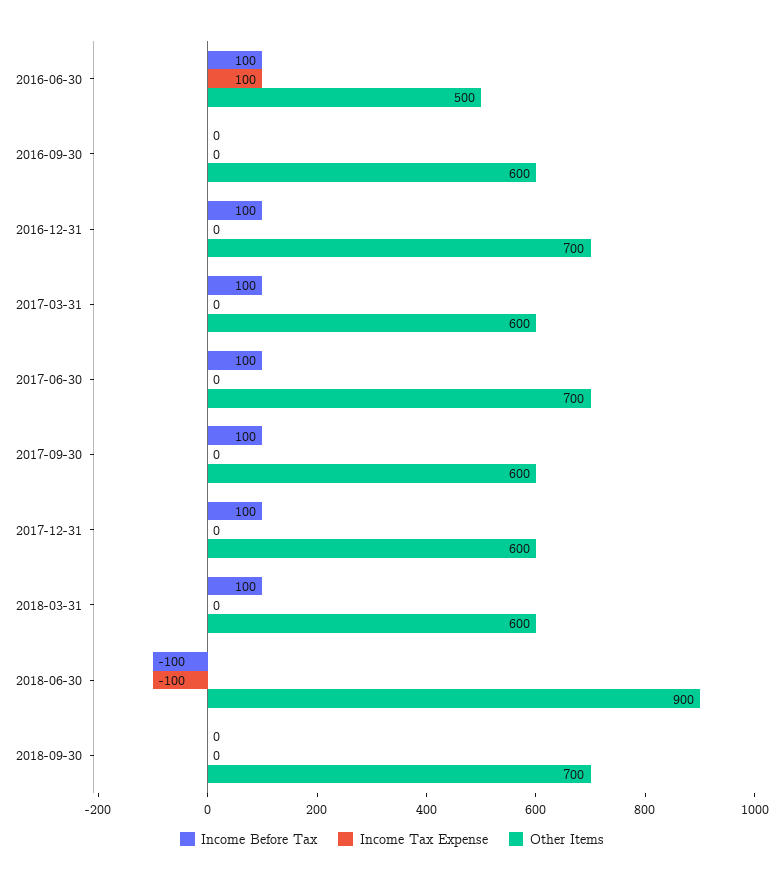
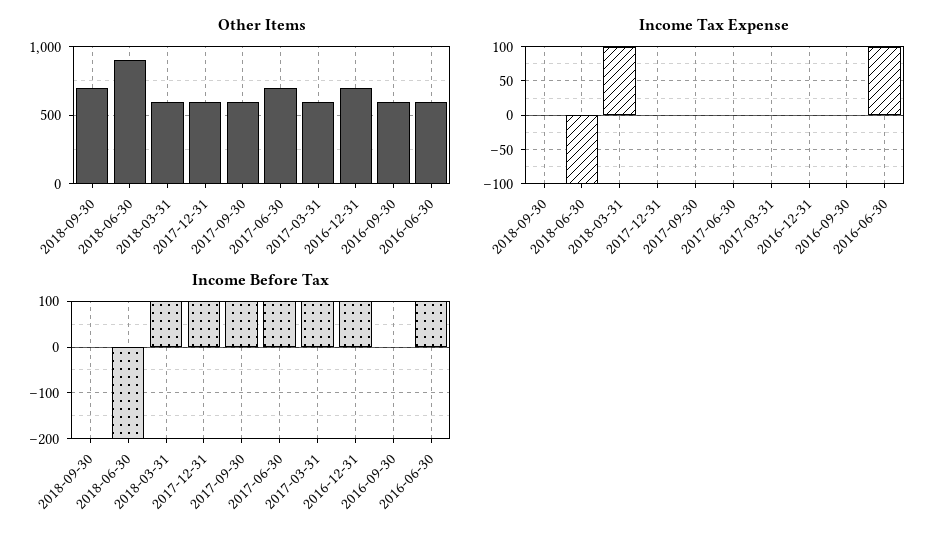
Other Items, 2016-06-30: 500 -> 600
Income Tax Expense, 2018-03-31: 0 -> 100
Income Before Tax, 2018-06-30: -100 -> -200

